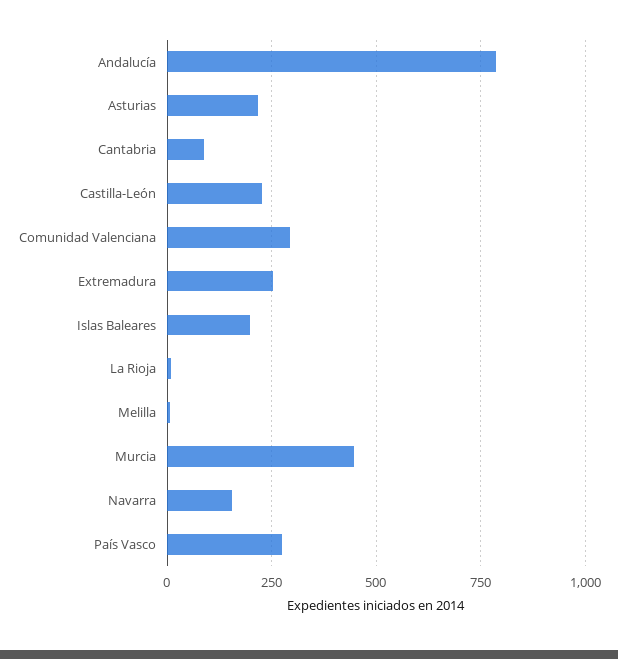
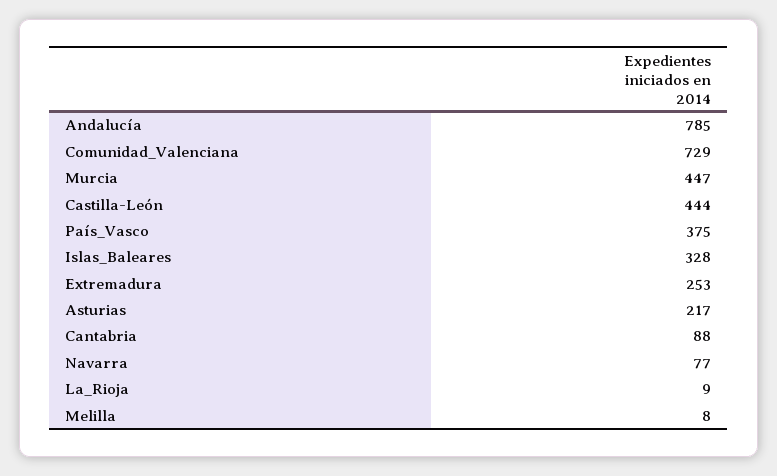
Castilla-León: 225 -> 444
Comunidad Valenciana: 300 -> 729
Islas Baleares: 200 -> 328
Navarra: 150 -> 77
País Vasco: 275 -> 375

